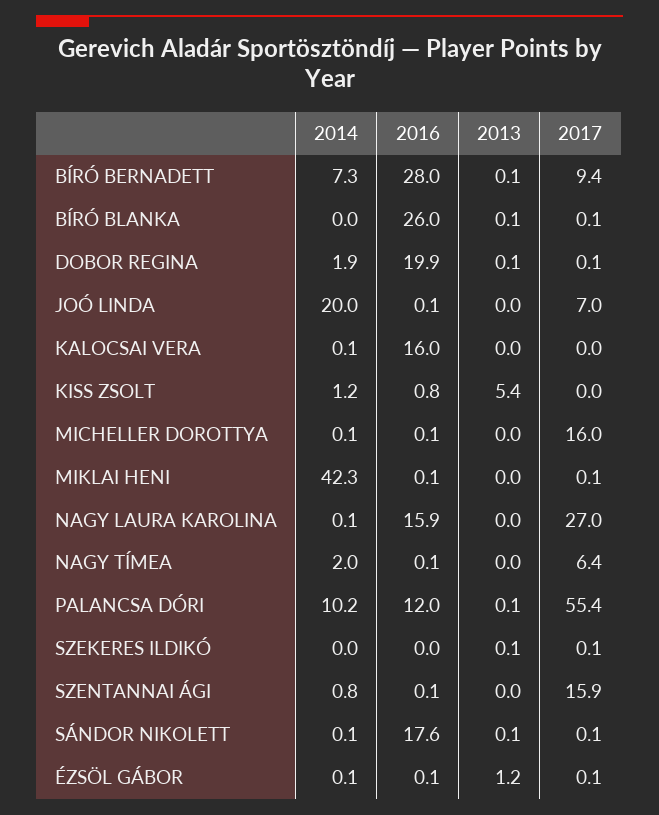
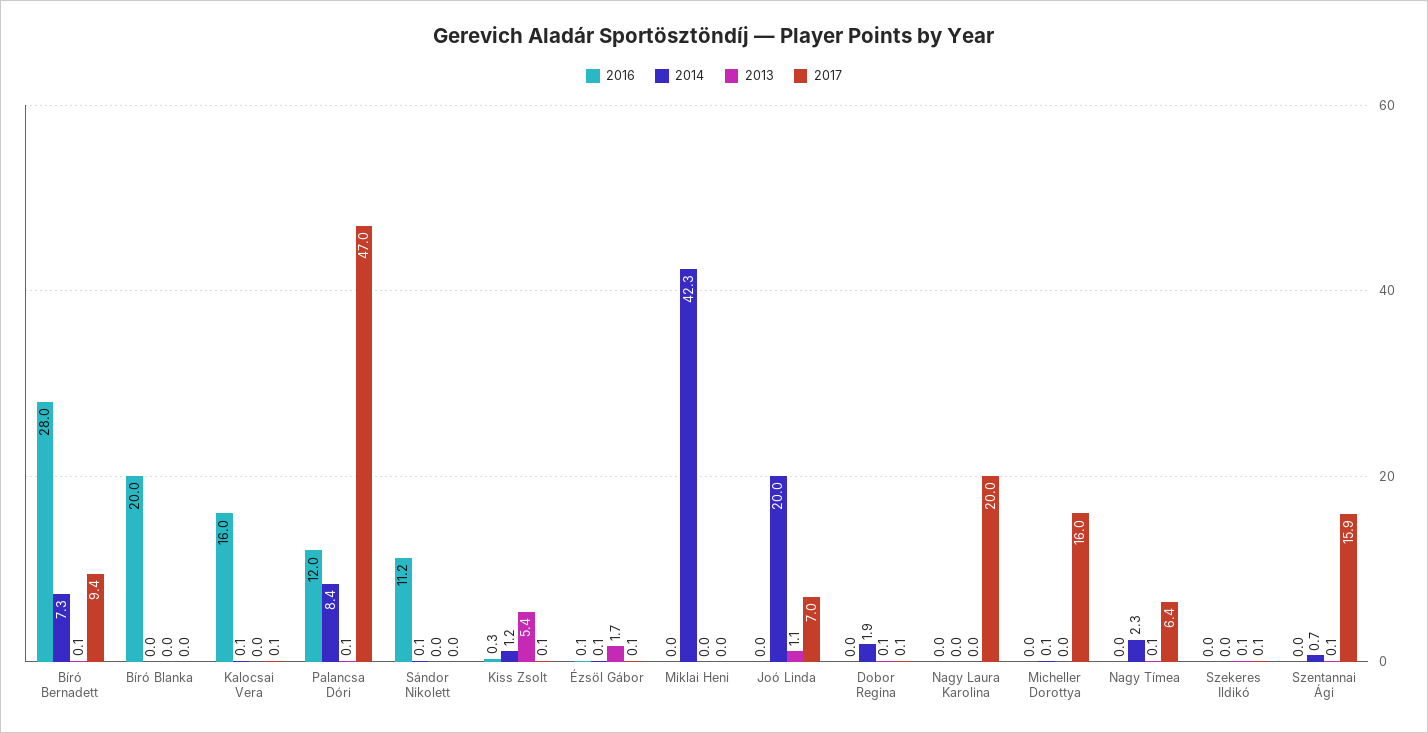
2016, BÍRÓ BLANKA: 26 -> 20
2013, BÍRÓ BLANKA: 0.1 -> 0
2017, BÍRÓ BLANKA: 0.1 -> 0
2016, DOBOR REGINA: 19.9 -> 0
2016, JOÓ LINDA: 0.1 -> 0
2013, JOÓ LINDA: 0 -> 1.1
2017, KALOCSAI VERA: 0 -> 0.1
2016, KISS ZSOLT: 0.8 -> 0.3
2017, KISS ZSOLT: 0 -> 0.1
2016, MICHELLER DOROTTYA: 0.1 -> 0
2016, MIKLAI HENI: 0.1 -> 0
2017, MIKLAI HENI: 0.1 -> 0
2014, NAGY LAURA KAROLINA: 0.1 -> 0
2016, NAGY LAURA KAROLINA: 15.9 -> 0
2017, NAGY LAURA KAROLINA: 27 -> 20
2014, NAGY TÍMEA: 2 -> 2.3
2016, NAGY TÍMEA: 0.1 -> 0
2013, NAGY TÍMEA: 0 -> 0.1
2014, PALANCSA DÓRI: 10.2 -> 8.4
2017, PALANCSA DÓRI: 55.4 -> 47
2014, SZENTANNAI ÁGI: 0.8 -> 0.7
2016, SZENTANNAI ÁGI: 0.1 -> 0
2013, SZENTANNAI ÁGI: 0 -> 0.1
2016, SÁNDOR NIKOLETT: 17.6 -> 11.2
2013, SÁNDOR NIKOLETT: 0.1 -> 0
2017, SÁNDOR NIKOLETT: 0.1 -> 0
2013, ÉZSÖL GÁBOR: 1.2 -> 1.7

